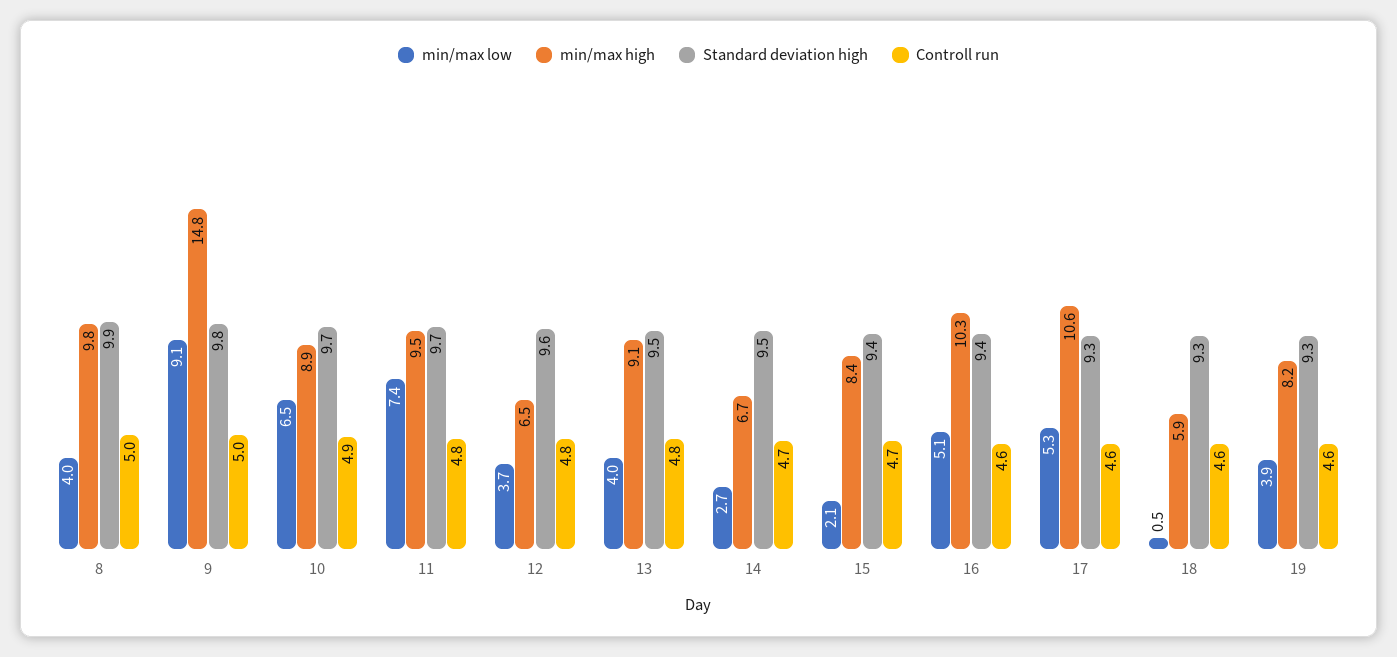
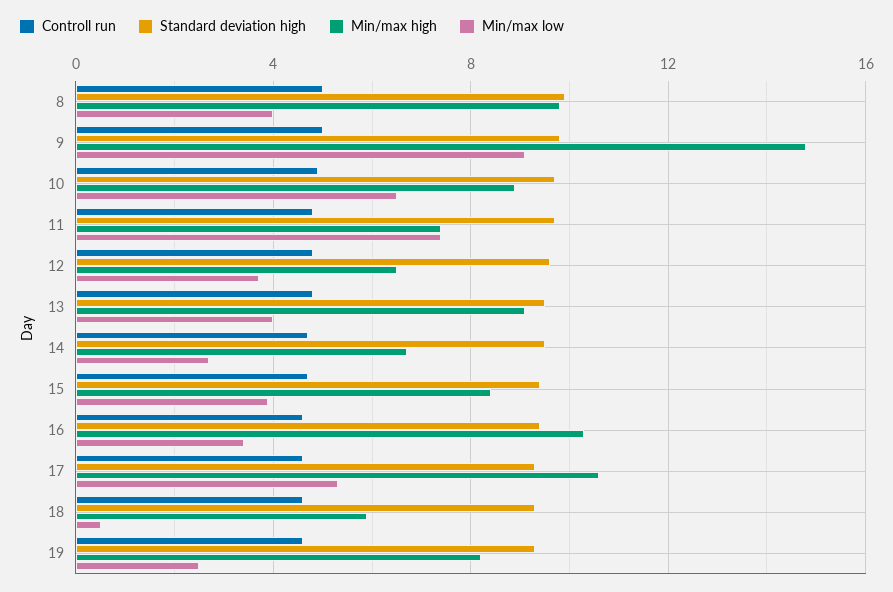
min/max high, 11: 9.5 -> 7.5
min/max low, 15: 2.1 -> 4
min/max low, 16: 5.1 -> 3.5
min/max low, 19: 3.9 -> 2.5

